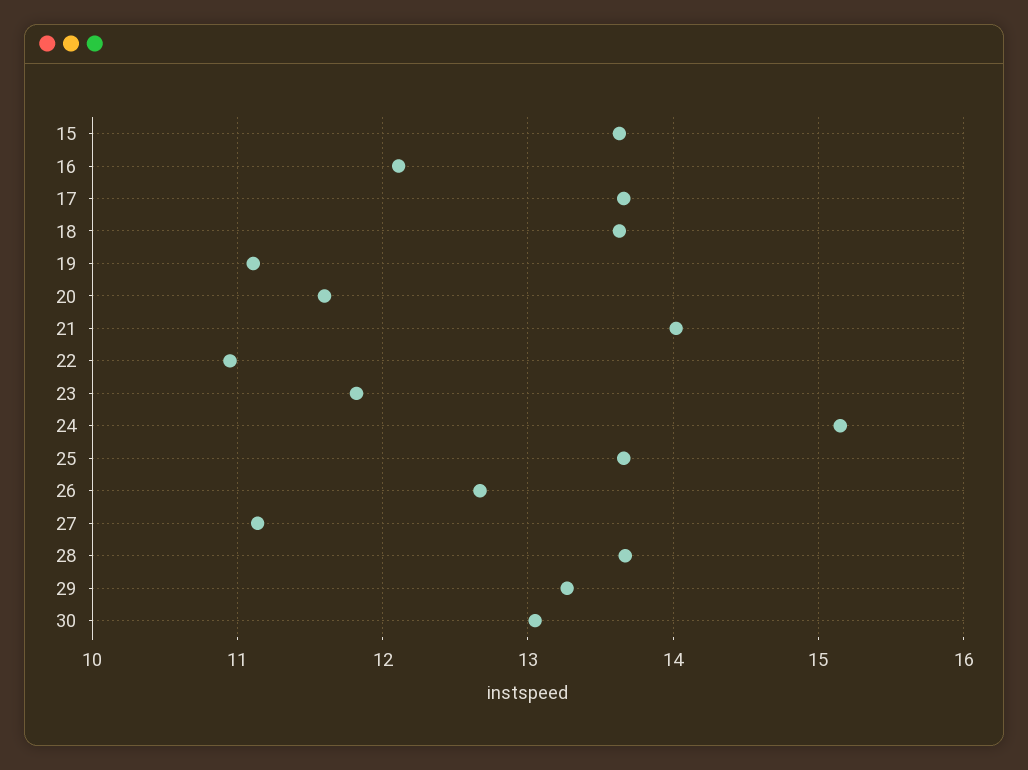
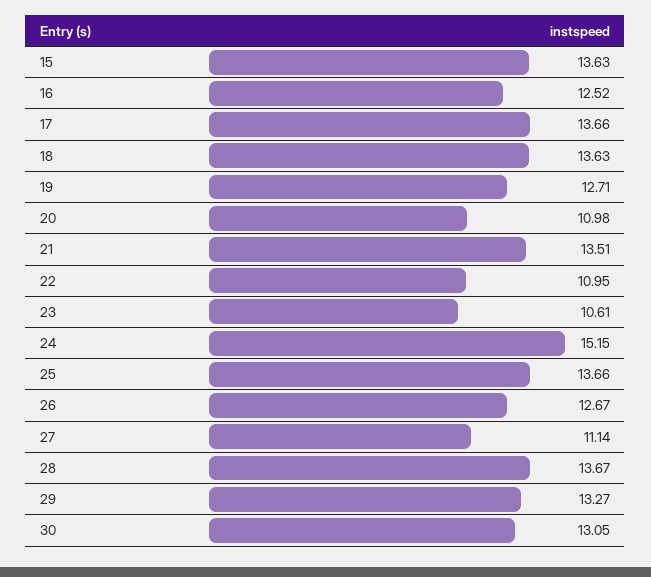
16: 12.1 -> 12.52
19: 11.1 -> 12.71
20: 11.6 -> 10.98
21: 14 -> 13.51
23: 11.8 -> 10.61

